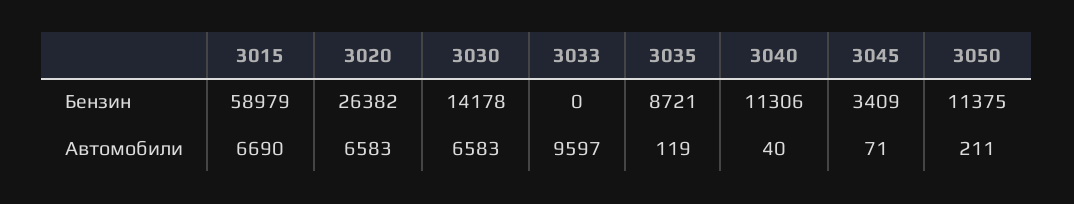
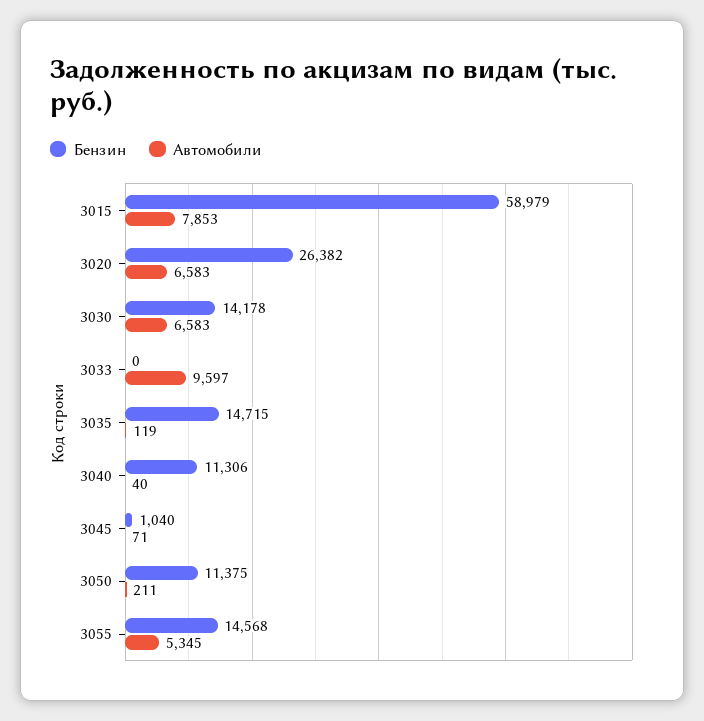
Бензин, 3035: 8721 -> 14715
Бензин, 3045: 3409 -> 1040
Автомобили, 3015: 6690 -> 7853
Бензин, 3055: none -> 14568
Автомобили, 3055: none -> 5345

